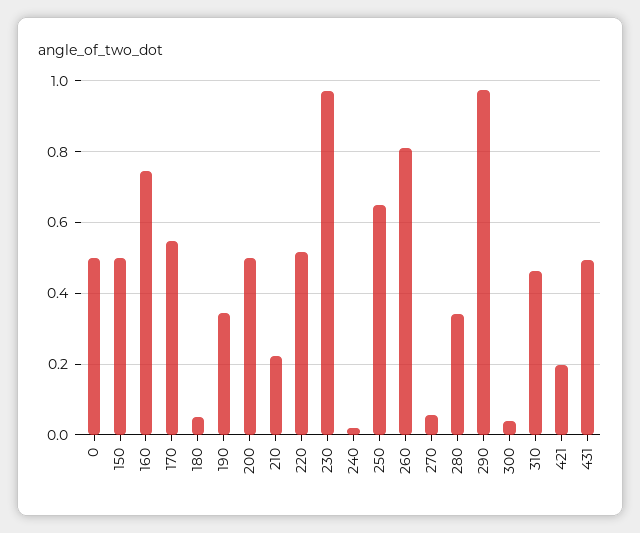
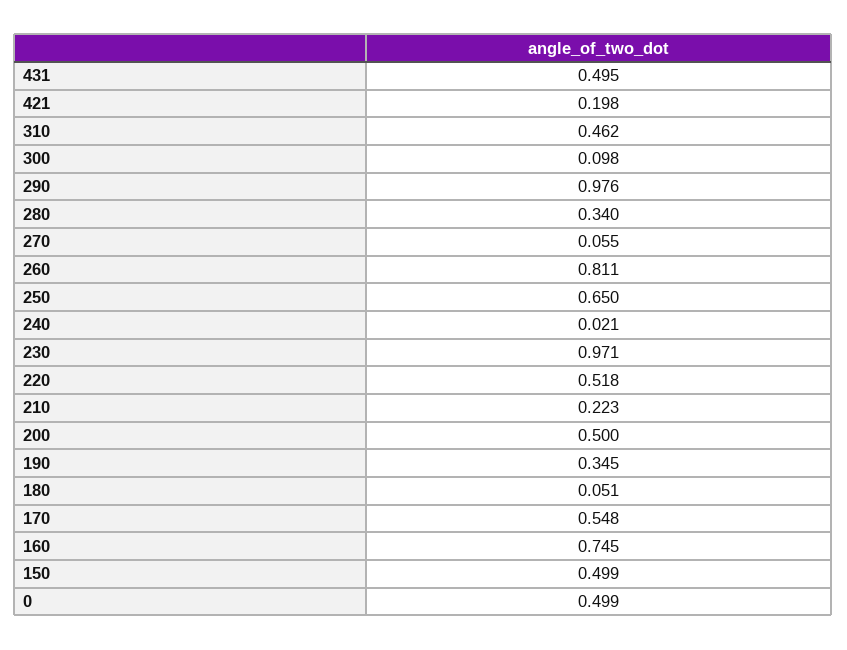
300: 0.04 -> 0.098

